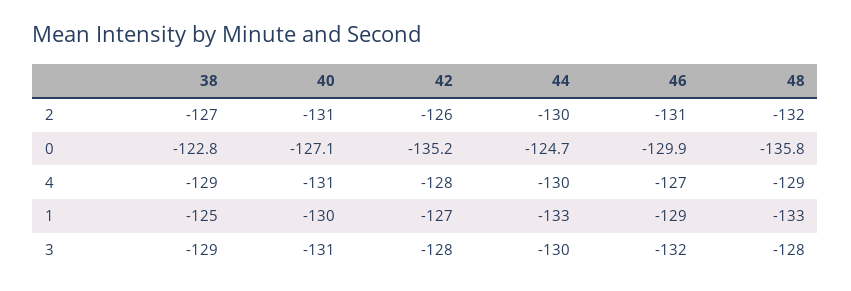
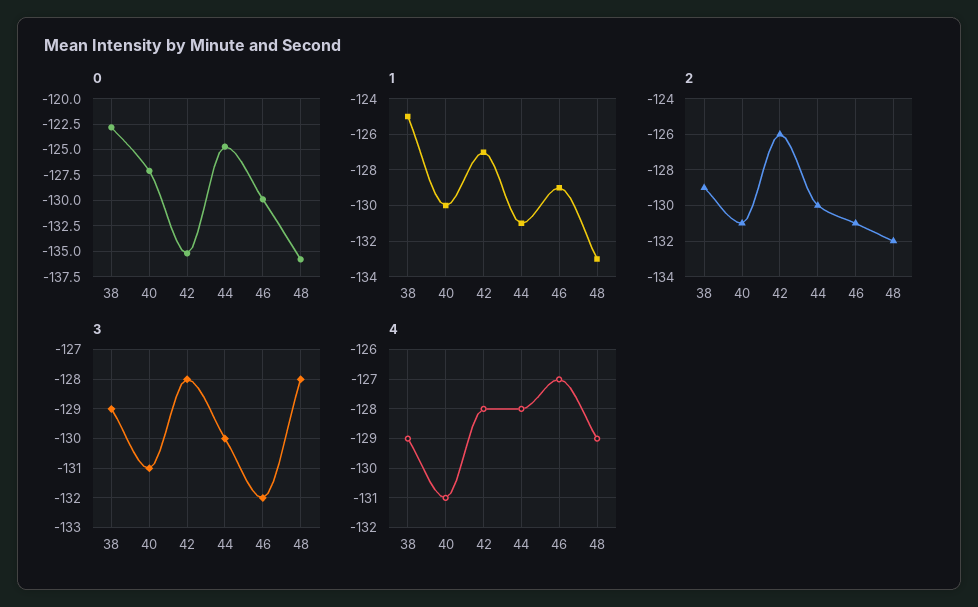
2, 38: -127 -> -129
4, 44: -130 -> -128
1, 44: -133 -> -131

